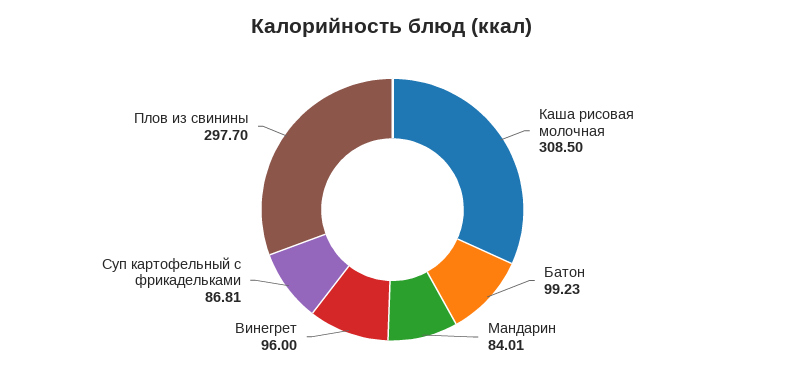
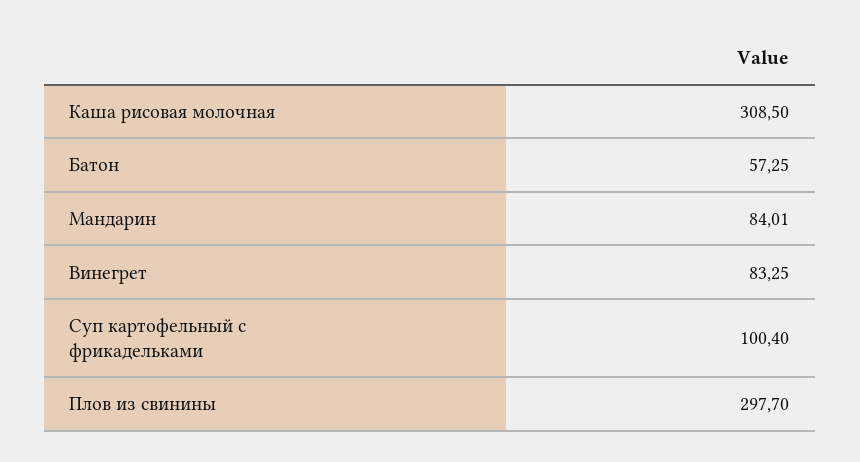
Батон: 99.23 -> 57.25
Винегрет: 96 -> 83.25
Суп картофельный с фрикадельками: 86.81 -> 100.4

